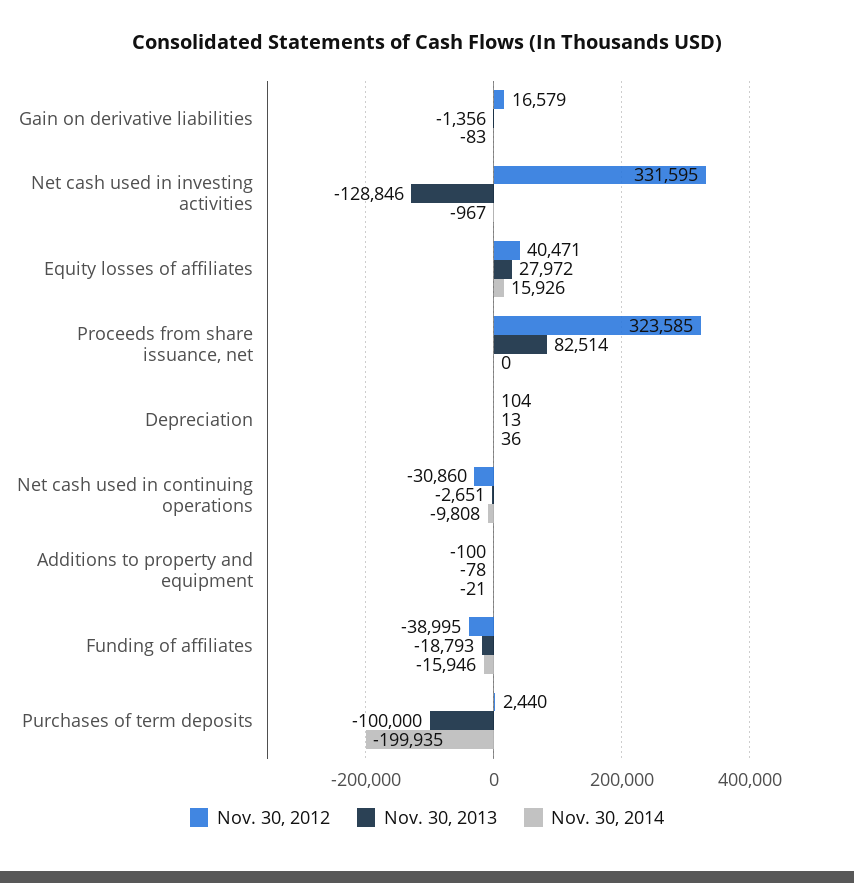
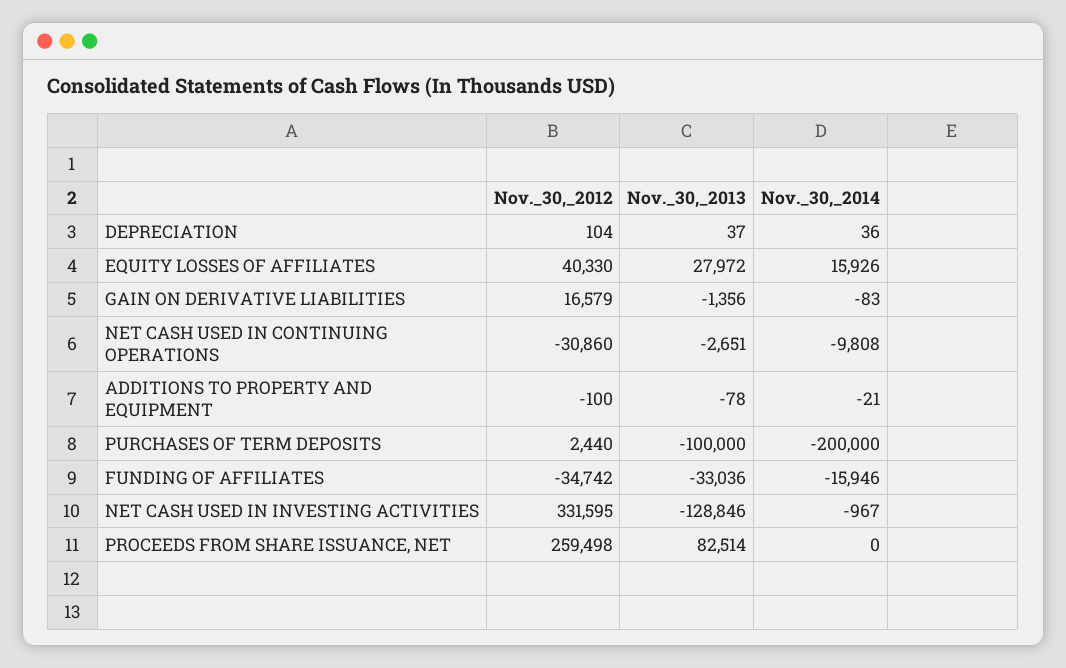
Nov. 30, 2012, Equity losses of affiliates: 40471 -> 40330
Nov. 30, 2012, Proceeds from share issuance, net: 323585 -> 259498
Nov. 30, 2013, Depreciation: 13 -> 37
Nov. 30, 2012, Funding of affiliates: -38995 -> -34742
Nov. 30, 2013, Funding of affiliates: -18793 -> -33036
Nov. 30, 2014, Purchases of term deposits: -199935 -> -200000

